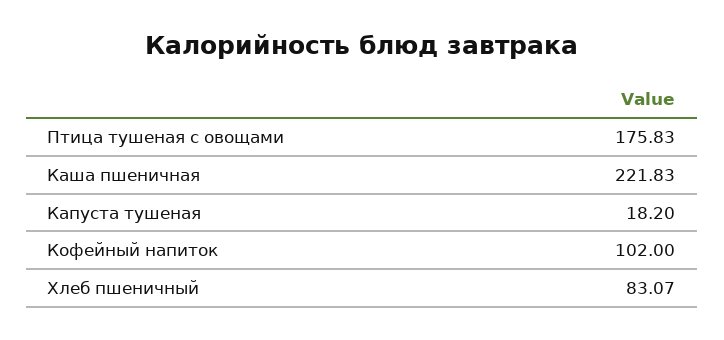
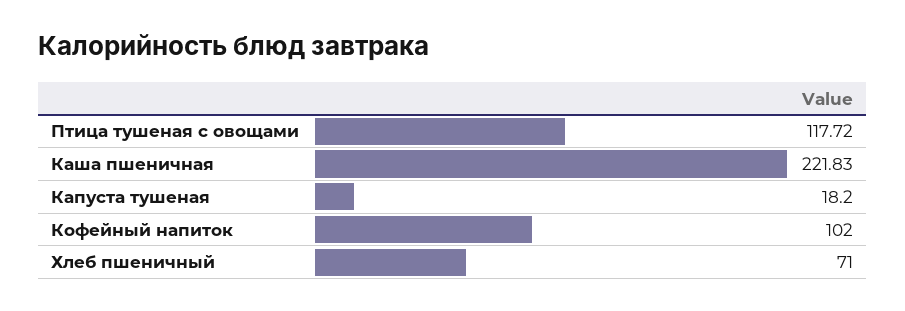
Птица тушеная с овощами: 175.83 -> 117.72
Хлеб пшеничный: 83.07 -> 71

